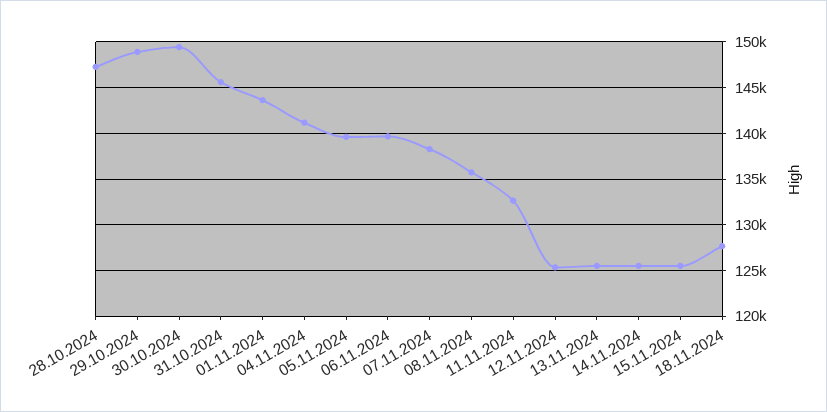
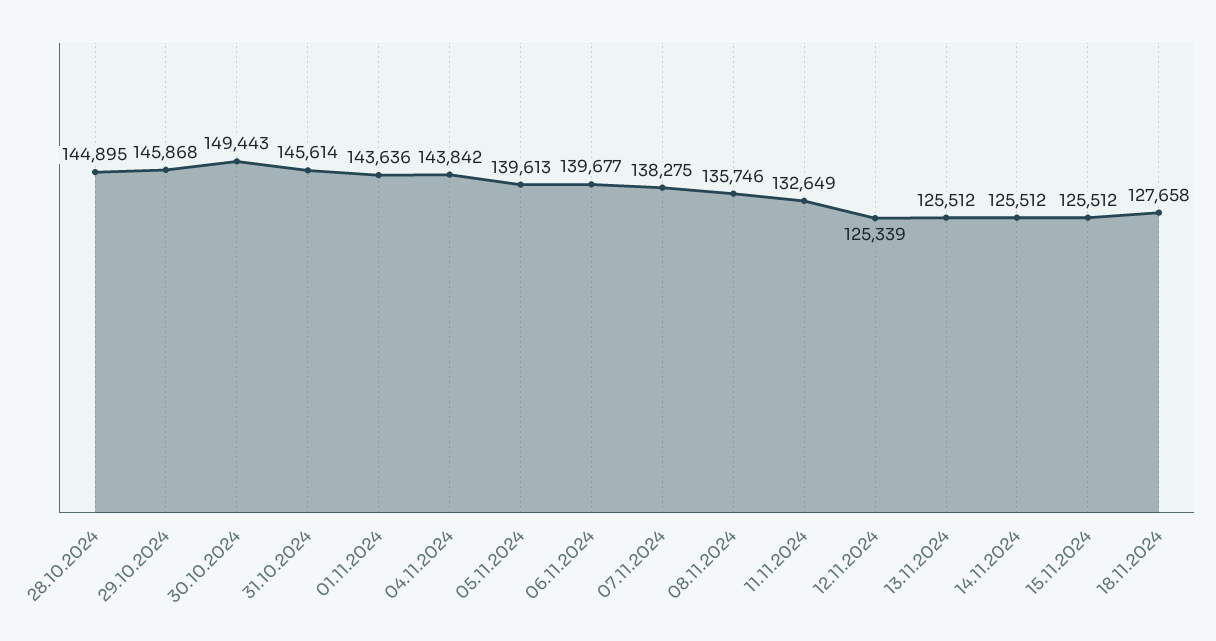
28.10.2024: 147000 -> 144895
29.10.2024: 149000 -> 145868
04.11.2024: 141000 -> 143842

